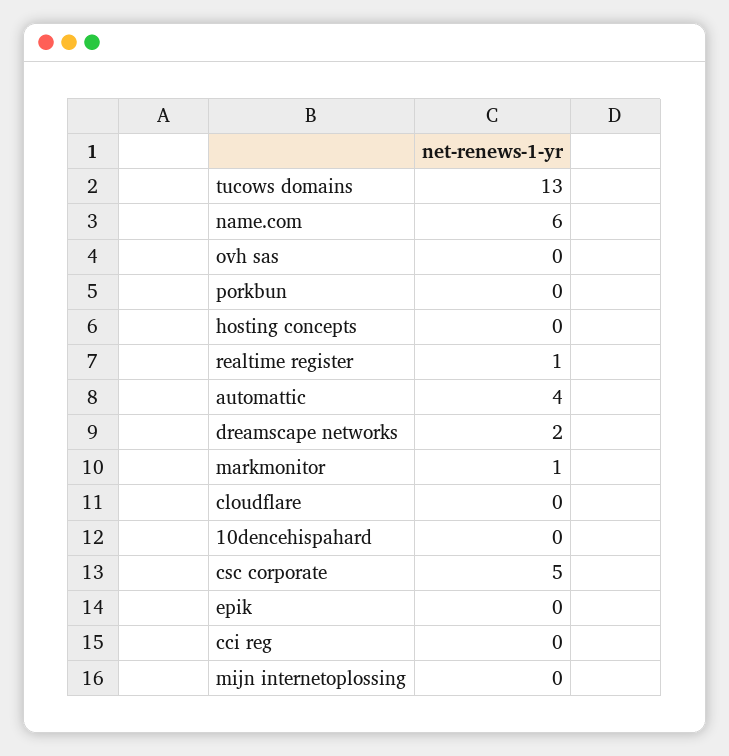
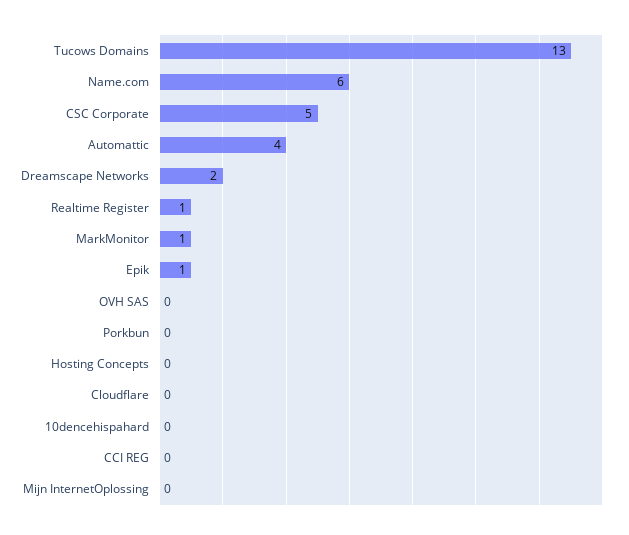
epik: 0 -> 1

